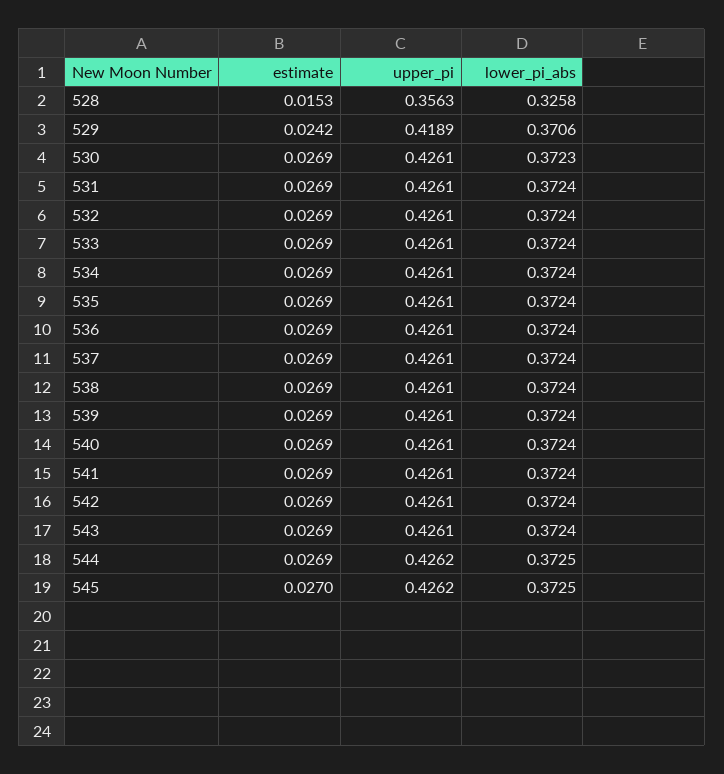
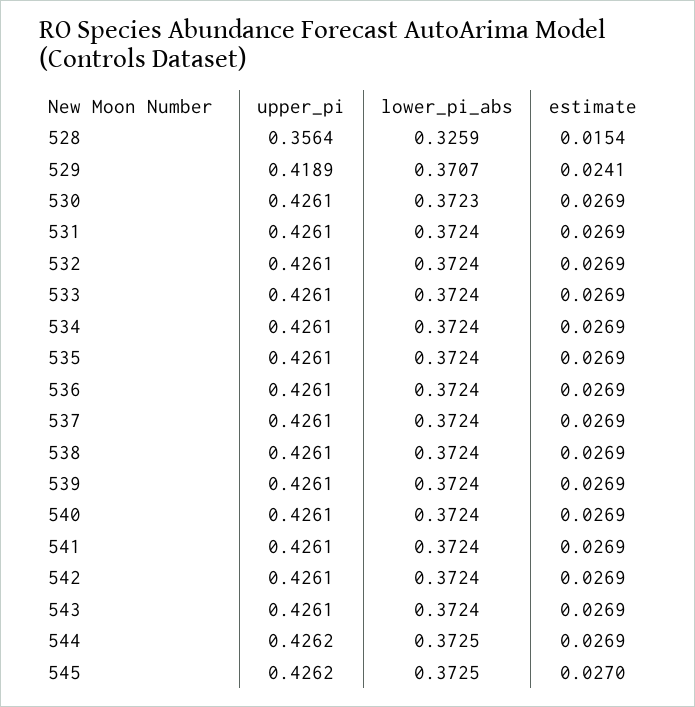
estimate, 528: 0.0153 -> 0.0154
upper_pi, 528: 0.3563 -> 0.3564
lower_pi_abs, 528: 0.3258 -> 0.3259
estimate, 529: 0.0242 -> 0.0241
lower_pi_abs, 529: 0.3706 -> 0.3707

